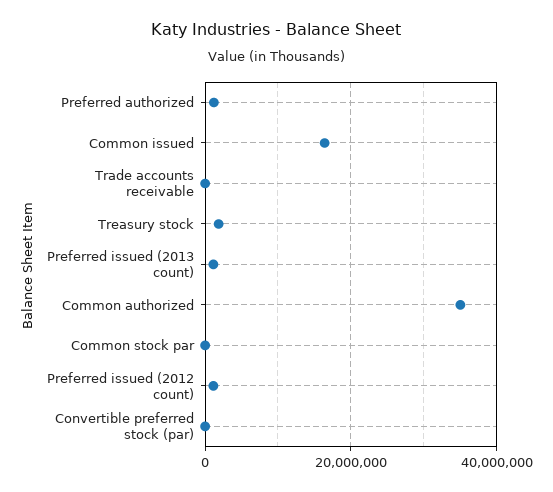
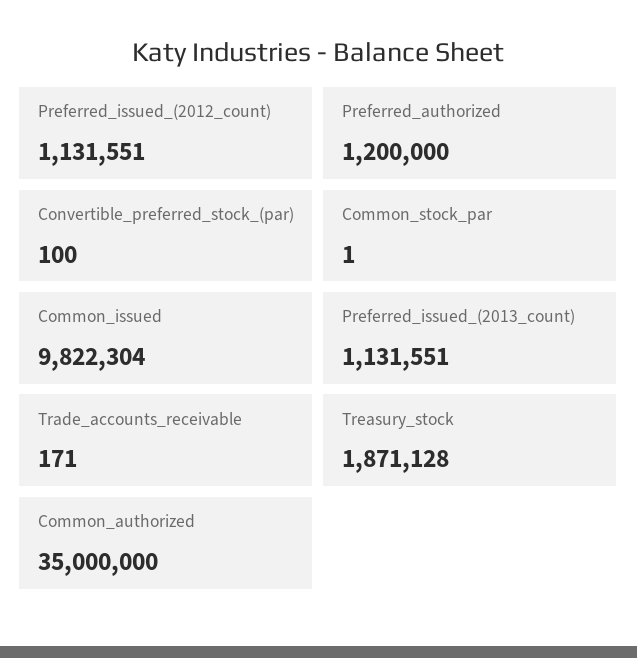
Common issued: 16000000 -> 9822304

